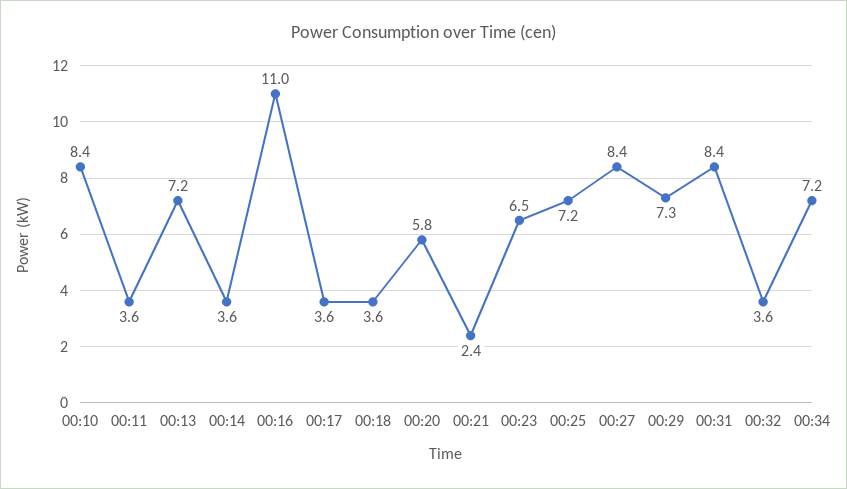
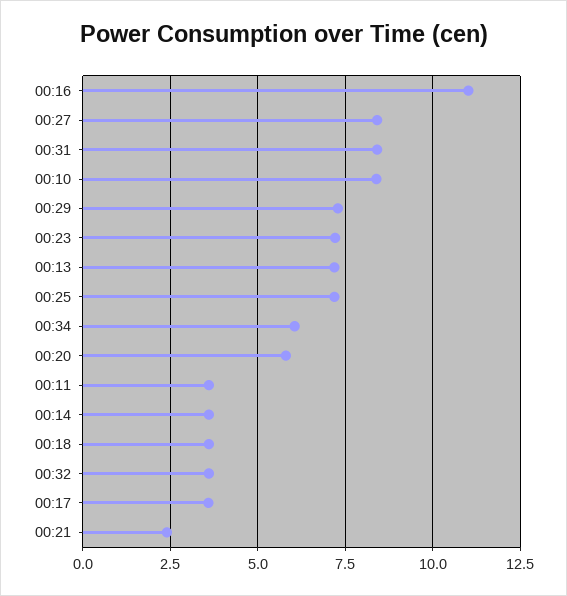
00:23: 6.5 -> 7.25
00:34: 7.2 -> 6

